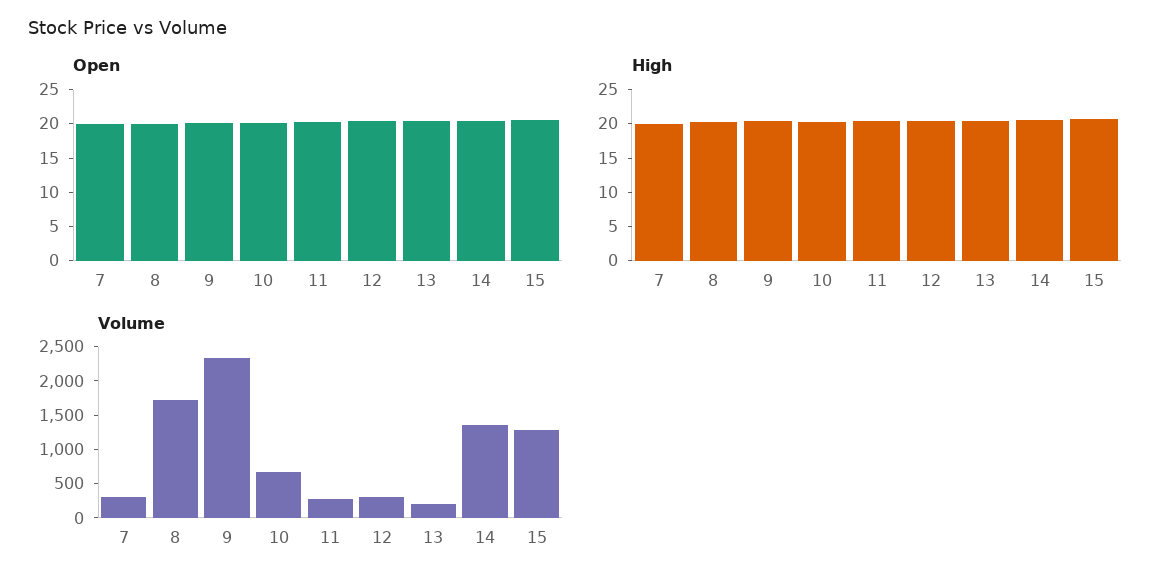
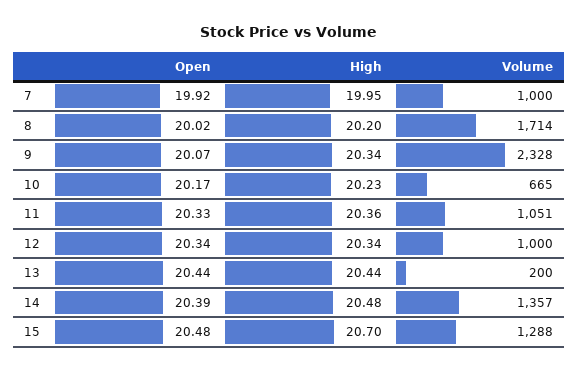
Volume, 7: 250 -> 1000
Volume, 11: 250 -> 1051
Volume, 12: 250 -> 1000

